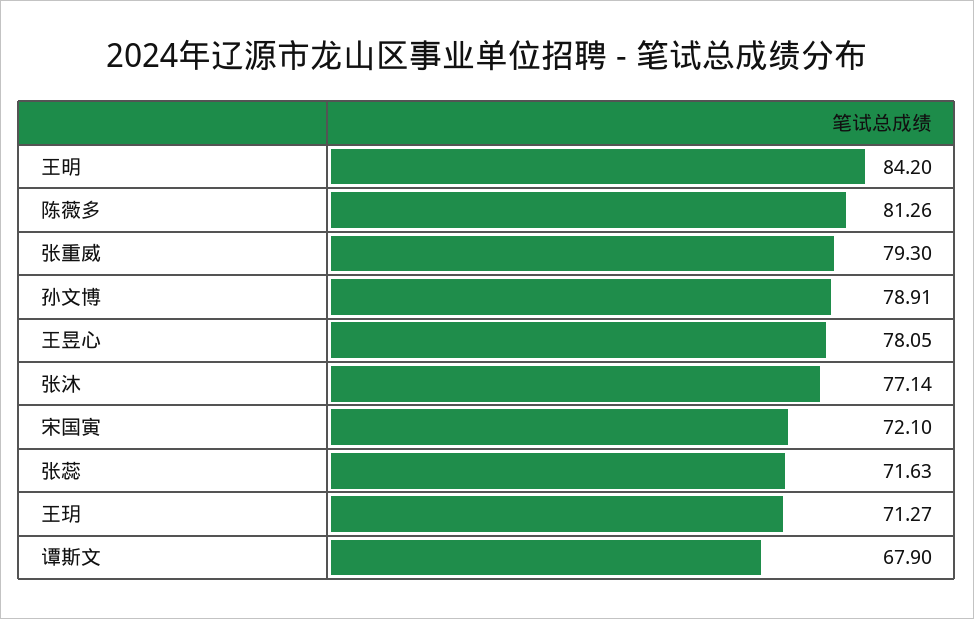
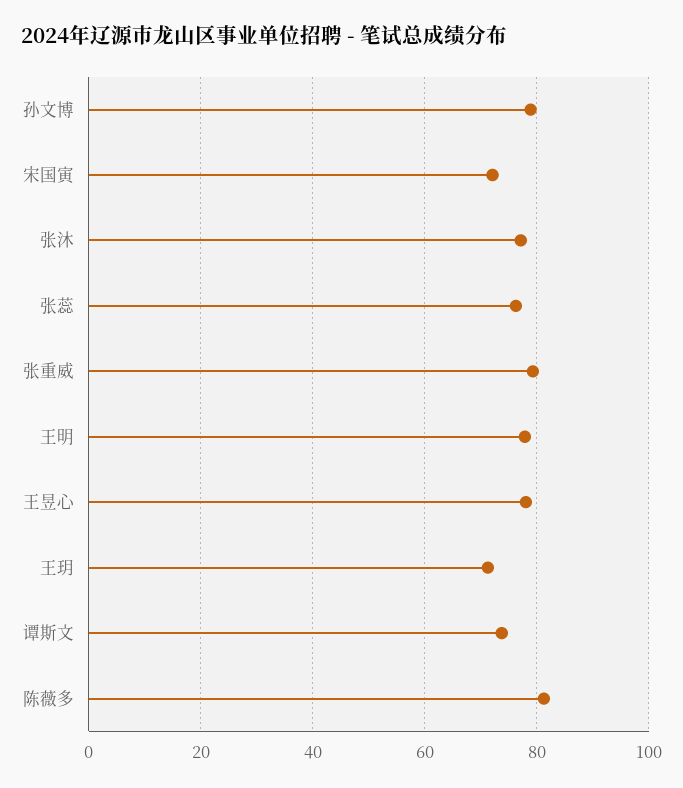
王明: 84.2 -> 78
张蕊: 71.63 -> 76
谭斯文: 67.9 -> 74

